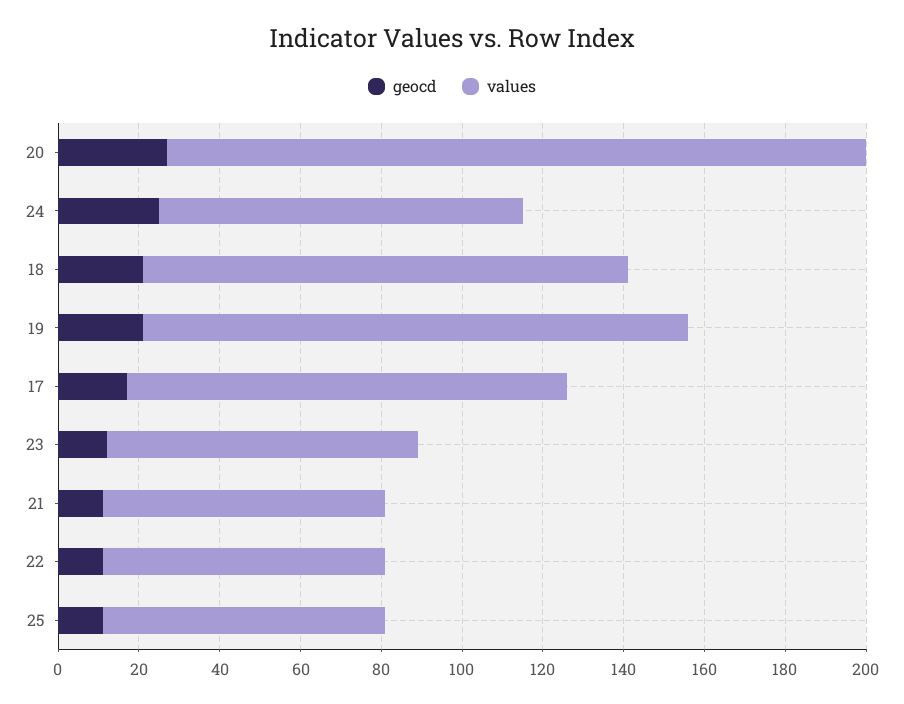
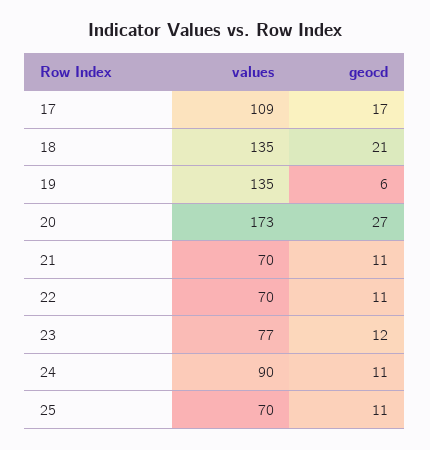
geocd, 24: 25 -> 11
values, 18: 120 -> 135
geocd, 19: 20 -> 6

